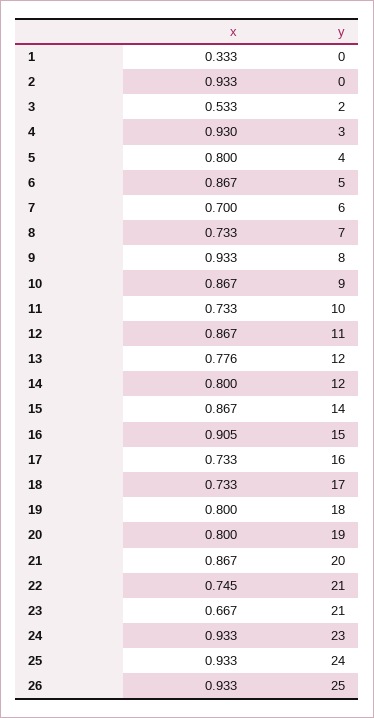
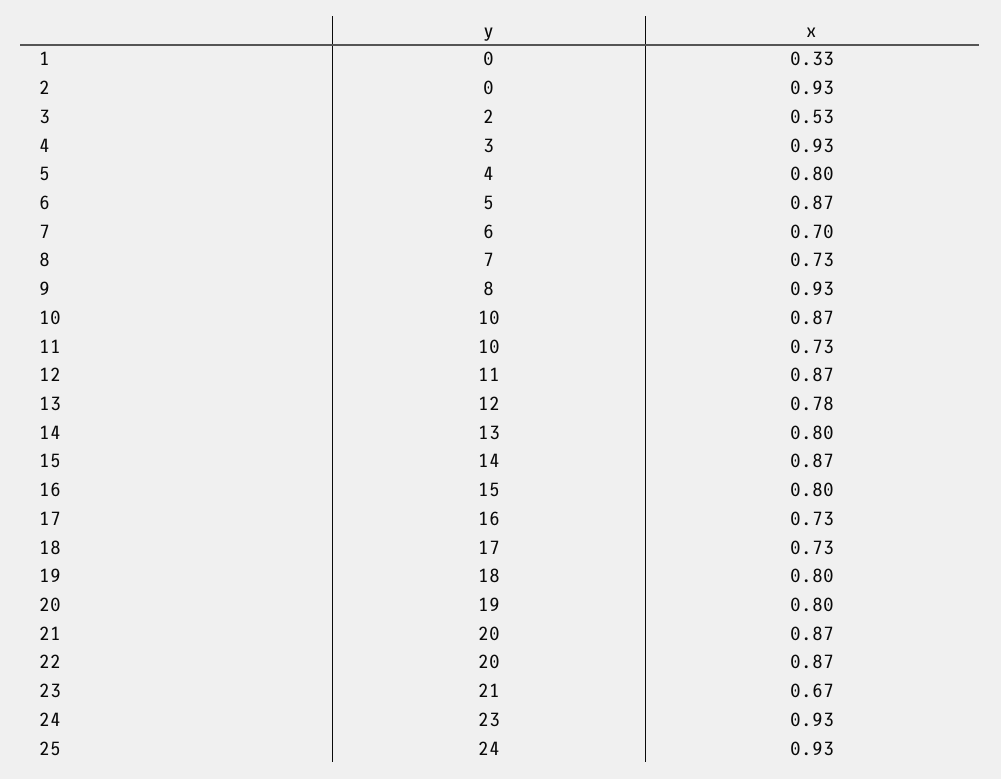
y, 10: 9 -> 10
y, 14: 12 -> 13
x, 16: 0.905 -> 0.8
x, 22: 0.745 -> 0.87
y, 22: 21 -> 20
x, 26: 0.933 -> none
y, 26: 25 -> none

